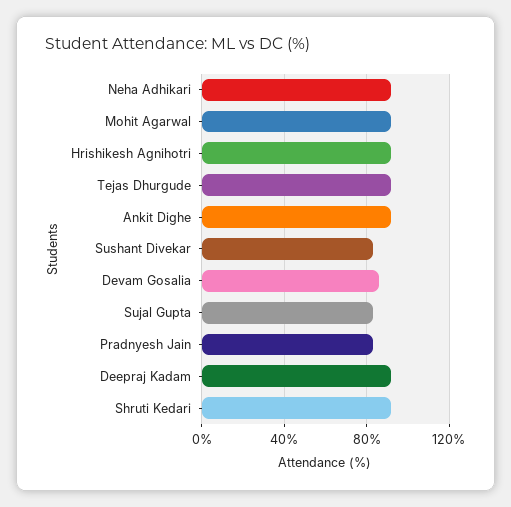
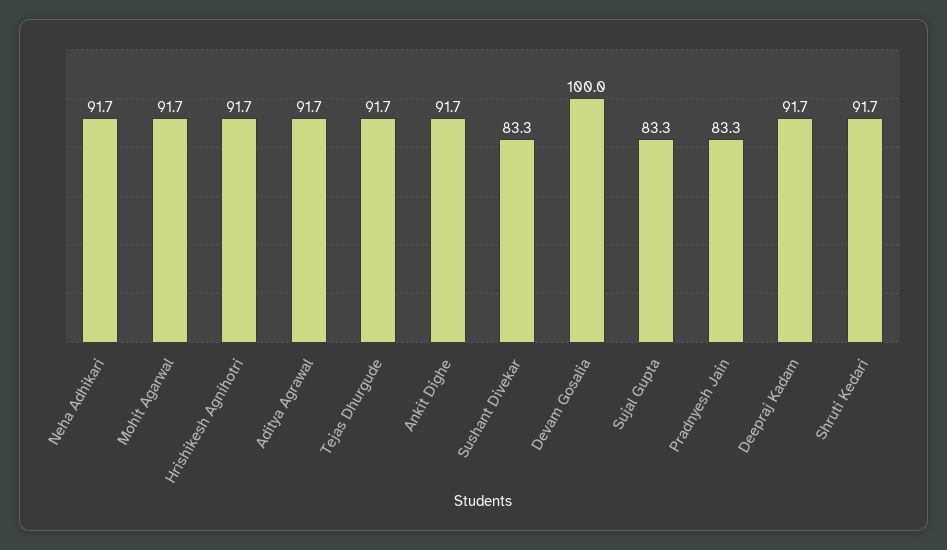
Devam Gosalia: 85 -> 100
Aditya Agrawal: none -> 91.7

